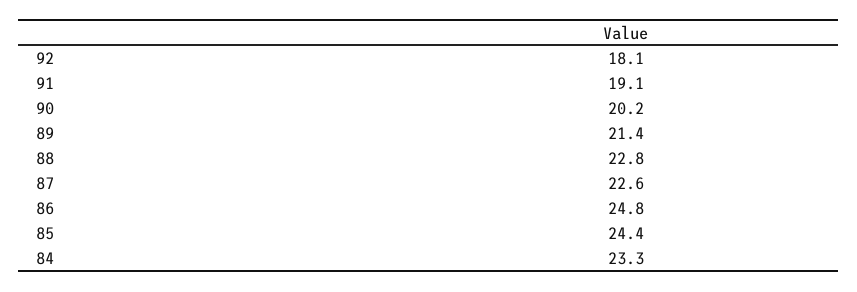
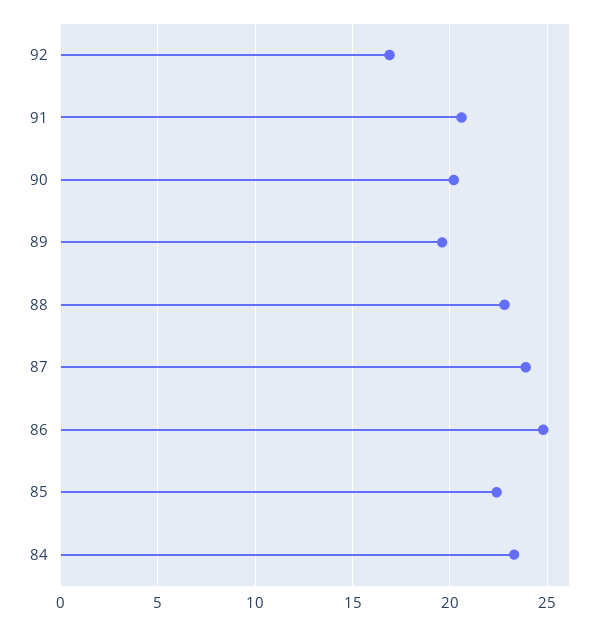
92: 18.1 -> 17
91: 19.1 -> 20.5
89: 21.4 -> 19.5
87: 22.6 -> 24
85: 24.4 -> 22.5

